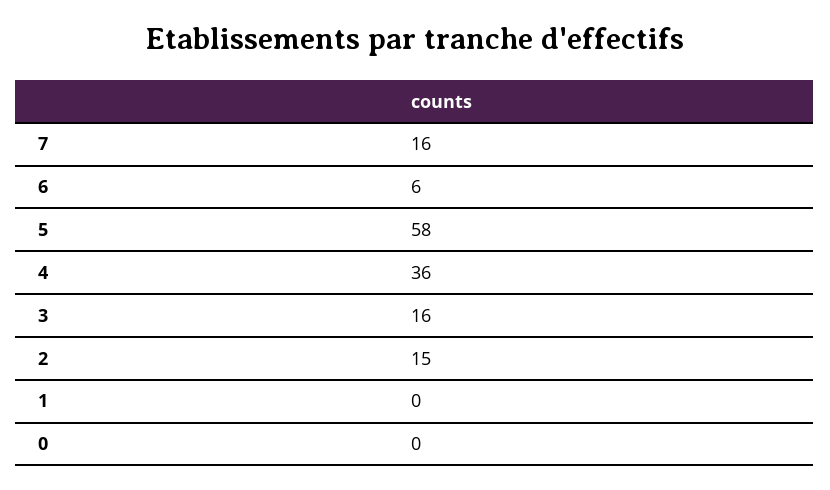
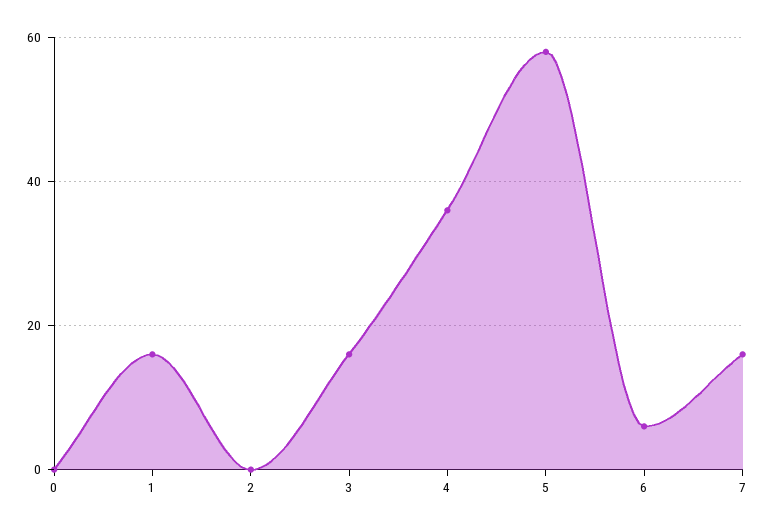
2: 15 -> 0
1: 0 -> 15

